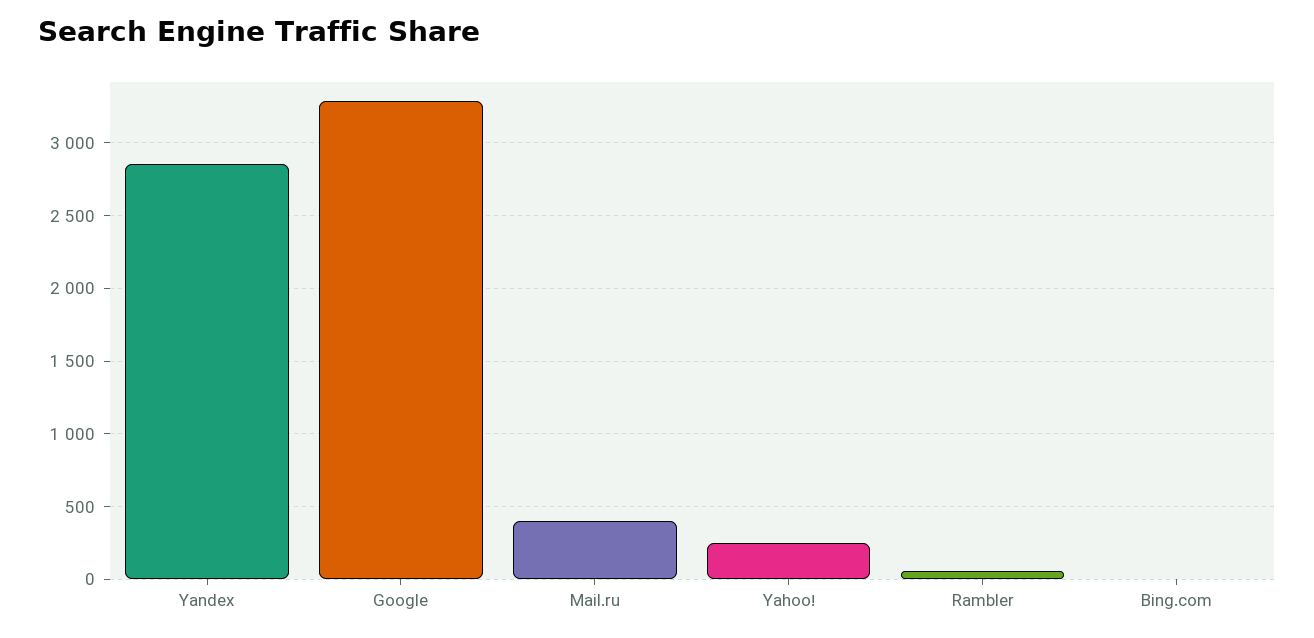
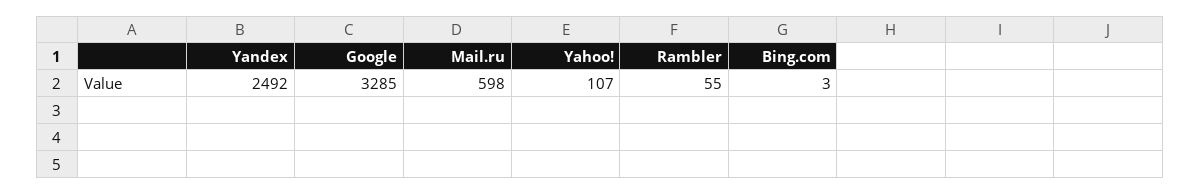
Yandex: 2850 -> 2492
Mail.ru: 400 -> 598
Yahoo!: 250 -> 107

